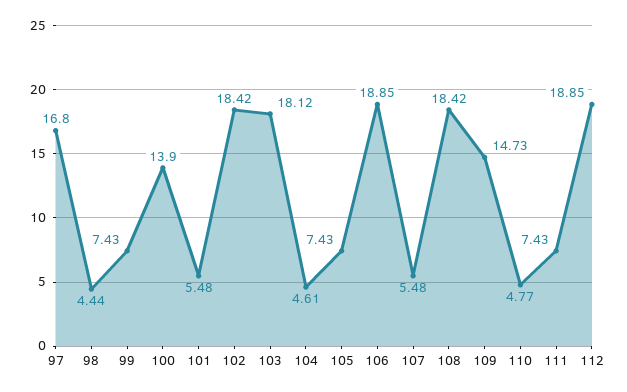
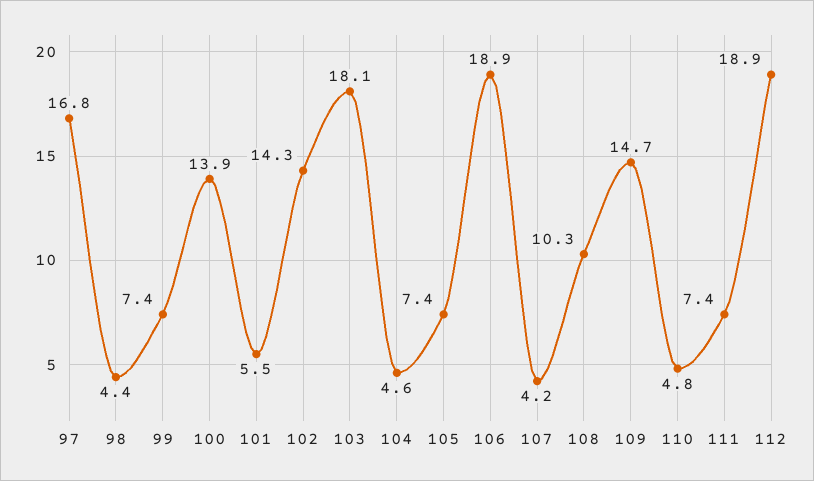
102: 18.42 -> 14.3
107: 5.48 -> 4.2
108: 18.42 -> 10.3

